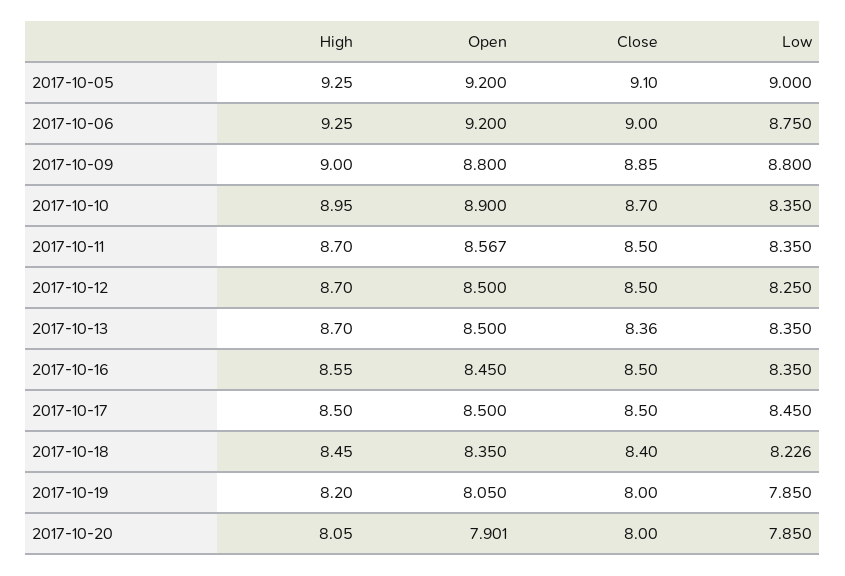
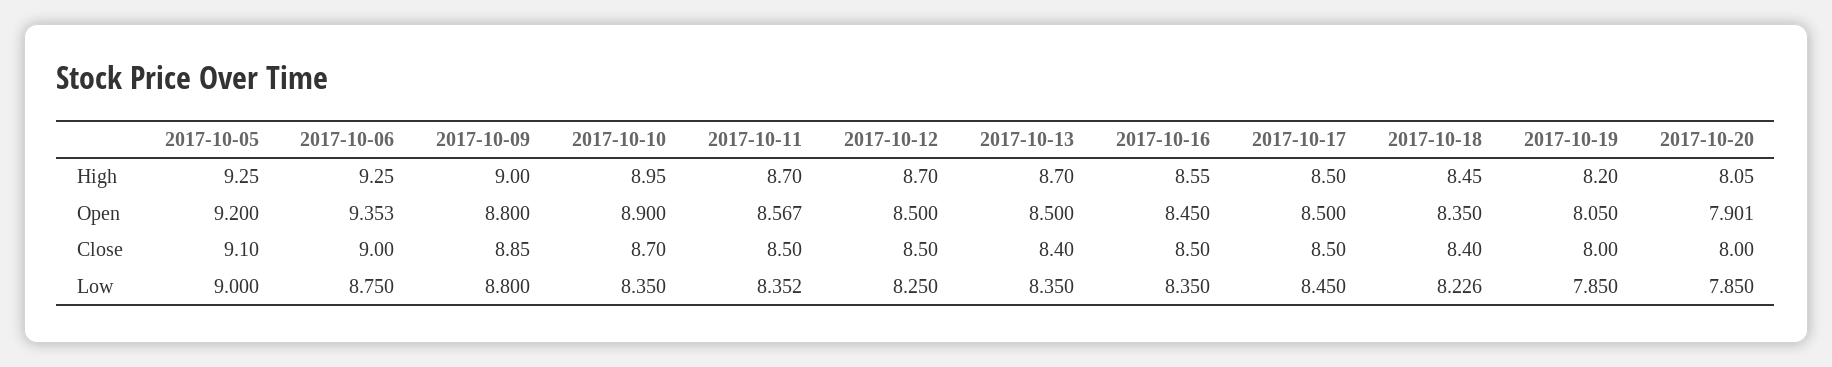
Open, 2017-10-06: 9.2 -> 9.353
Low, 2017-10-11: 8.35 -> 8.352
Close, 2017-10-13: 8.36 -> 8.4

